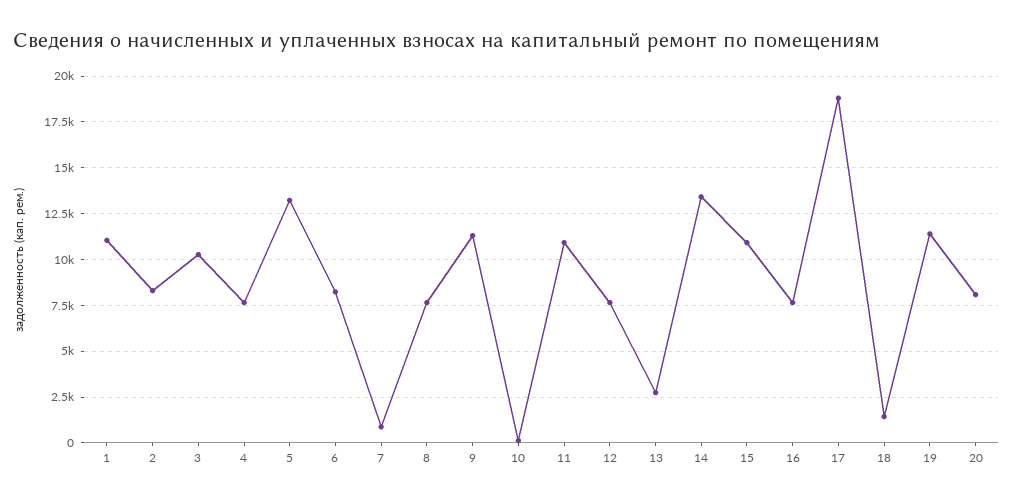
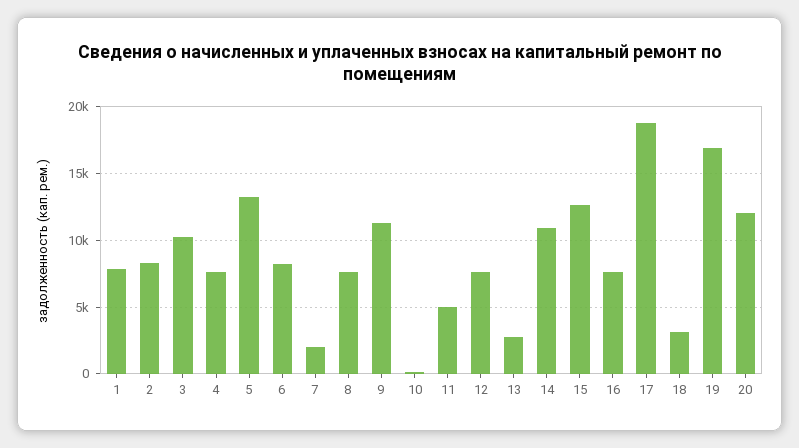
1: 11000 -> 8000
7: 1000 -> 2000
11: 11000 -> 5000
14: 13500 -> 11000
15: 11000 -> 12500
18: 1500 -> 3000
19: 11500 -> 17000
20: 8000 -> 12000

